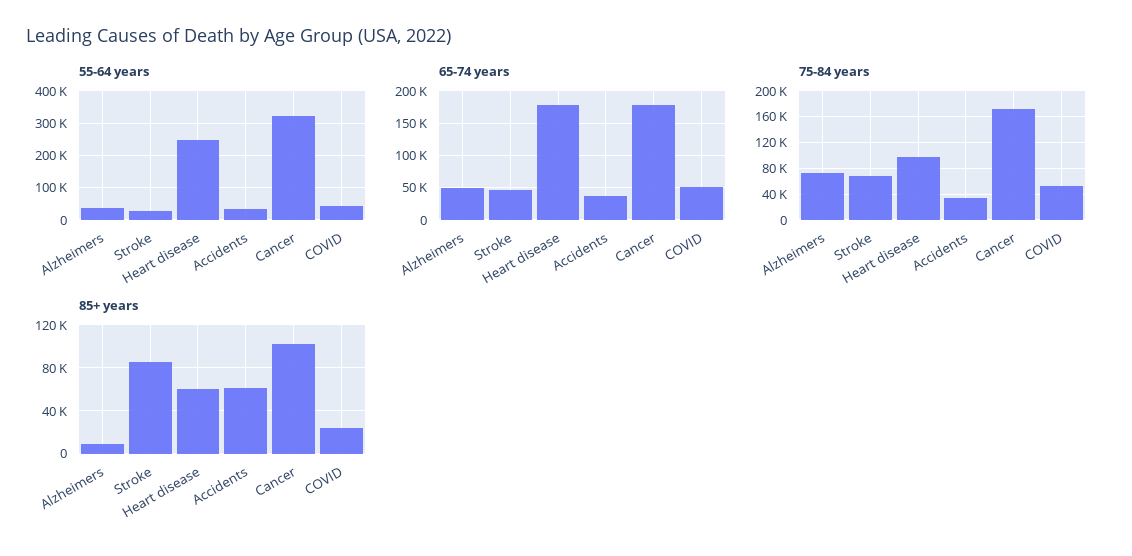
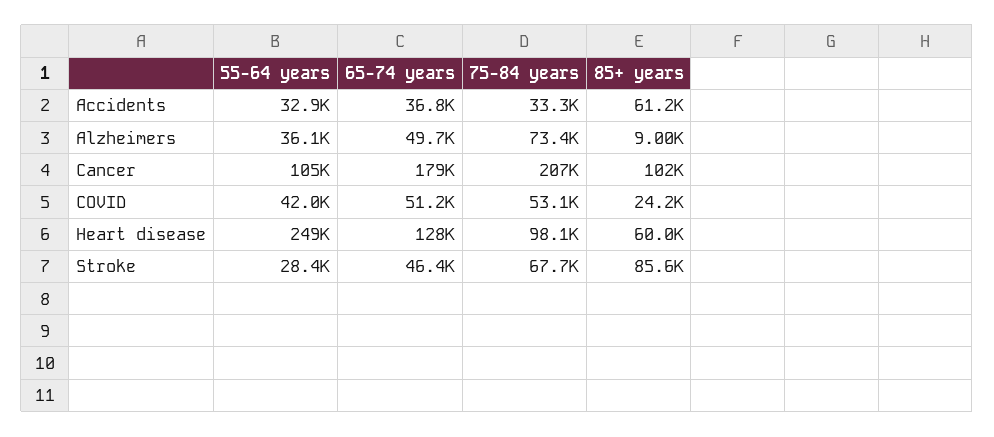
55-64 years, Cancer: 320000 -> 105000
65-74 years, Heart disease: 180000 -> 128000
75-84 years, Cancer: 170000 -> 207000

